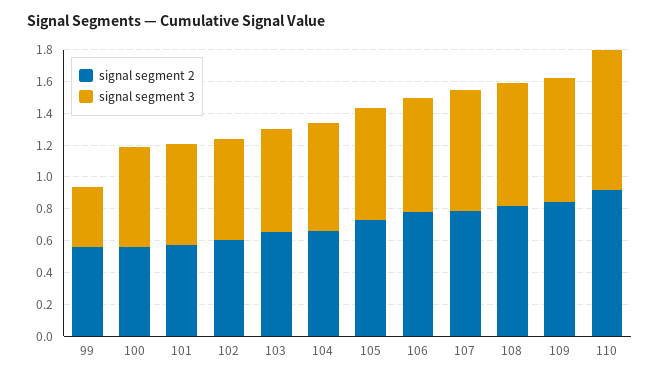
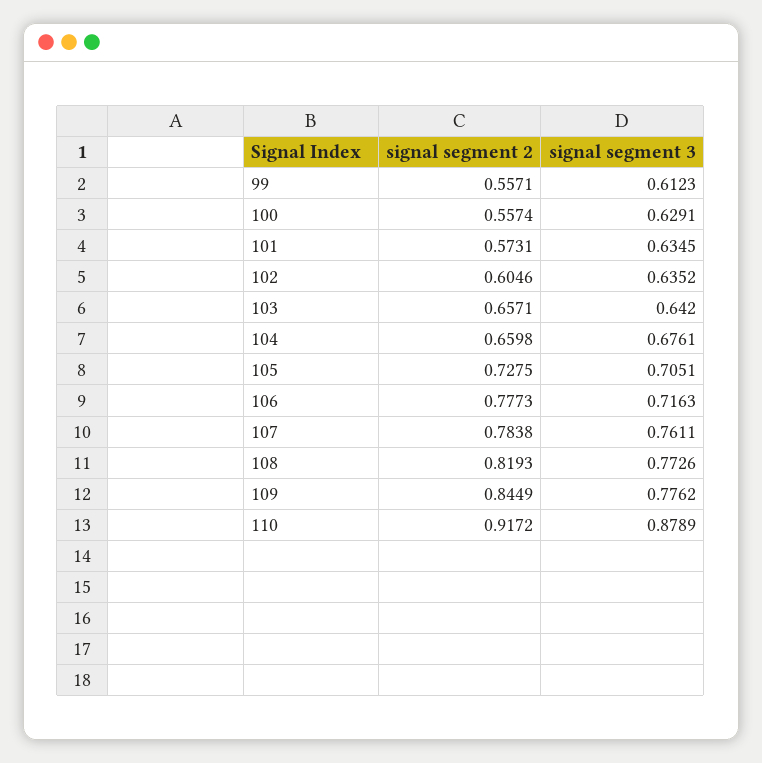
signal segment 3, 99: 0.4 -> 0.6123

